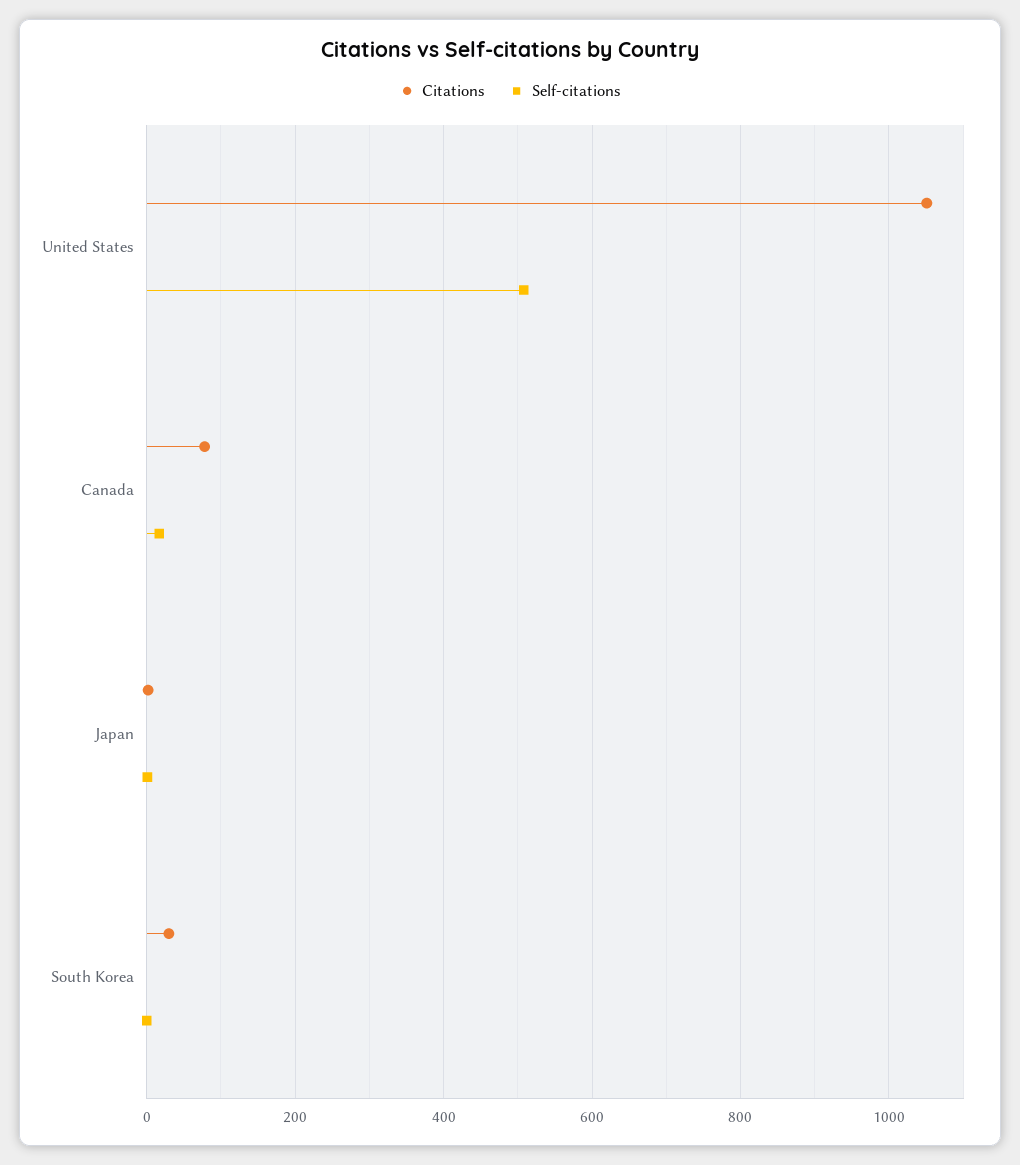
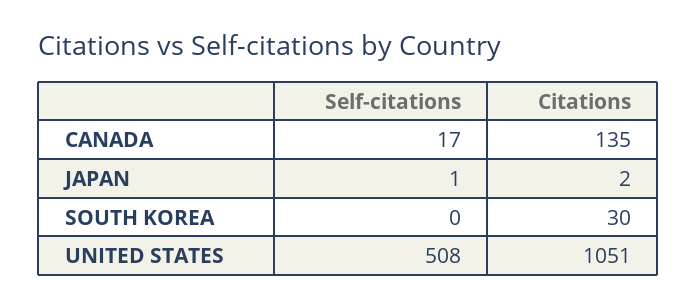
Citations, Canada: 80 -> 135

